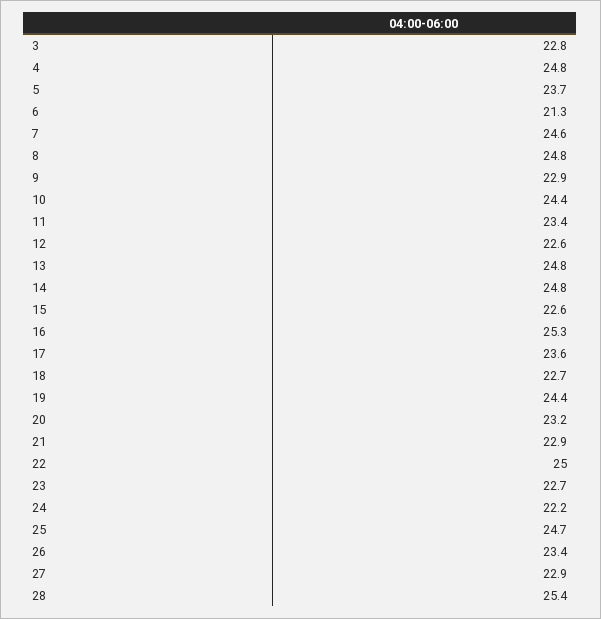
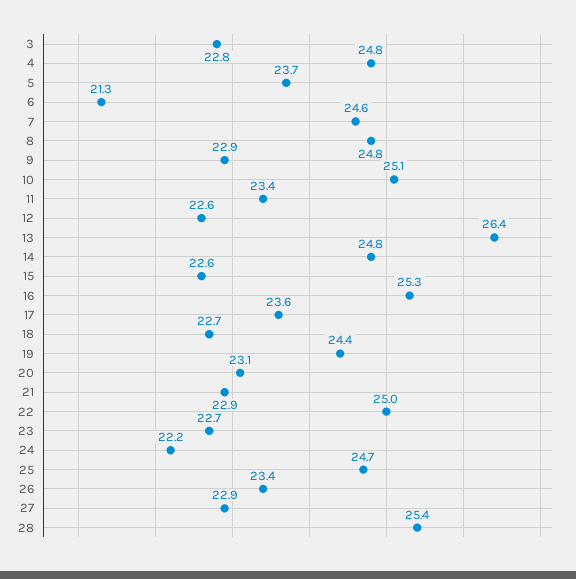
10: 24.4 -> 25.1
13: 24.8 -> 26.4
20: 23.2 -> 23.1

